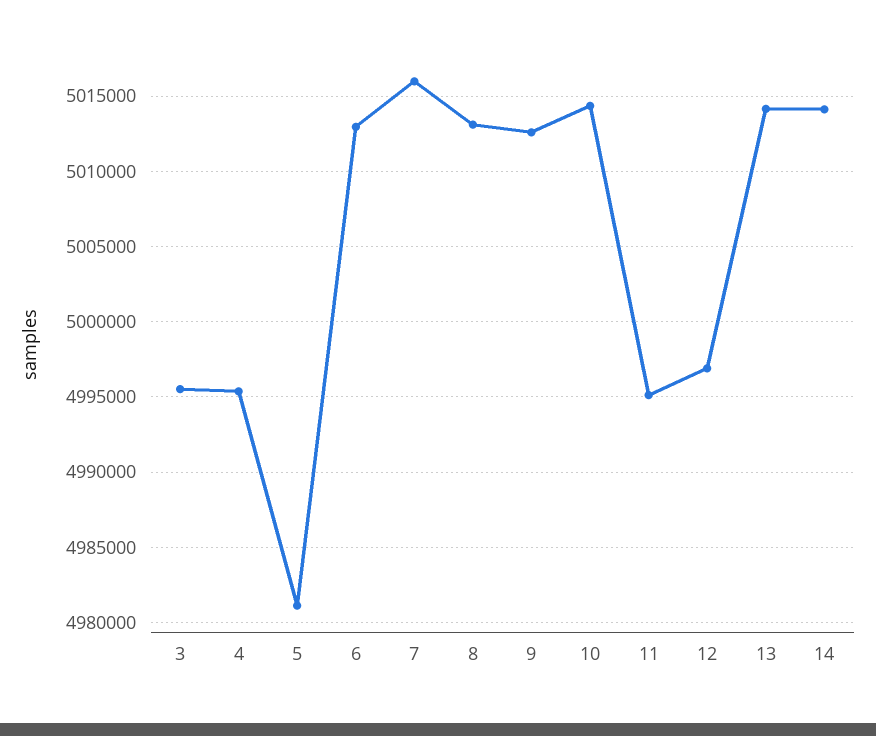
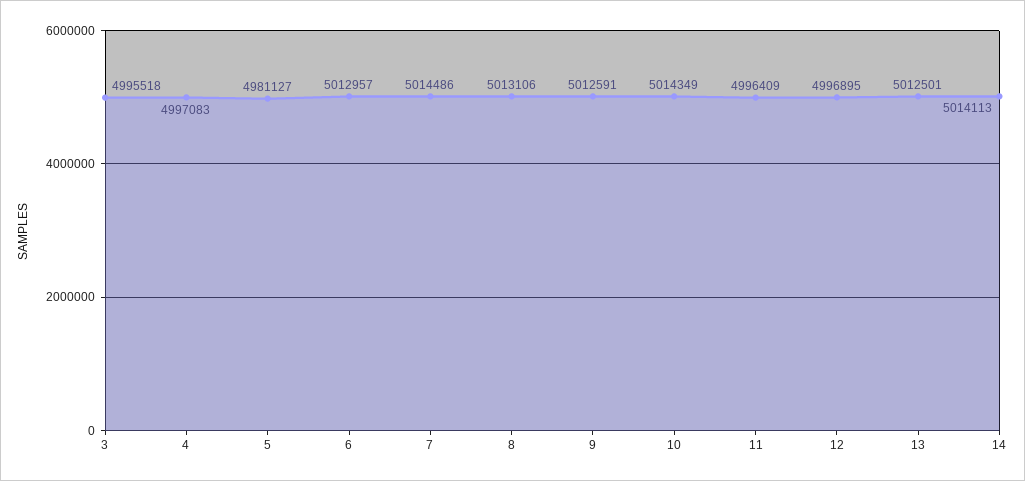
4: 4995500 -> 4997083
7: 5016000 -> 5014486
11: 4995000 -> 4996409
13: 5014000 -> 5012501

